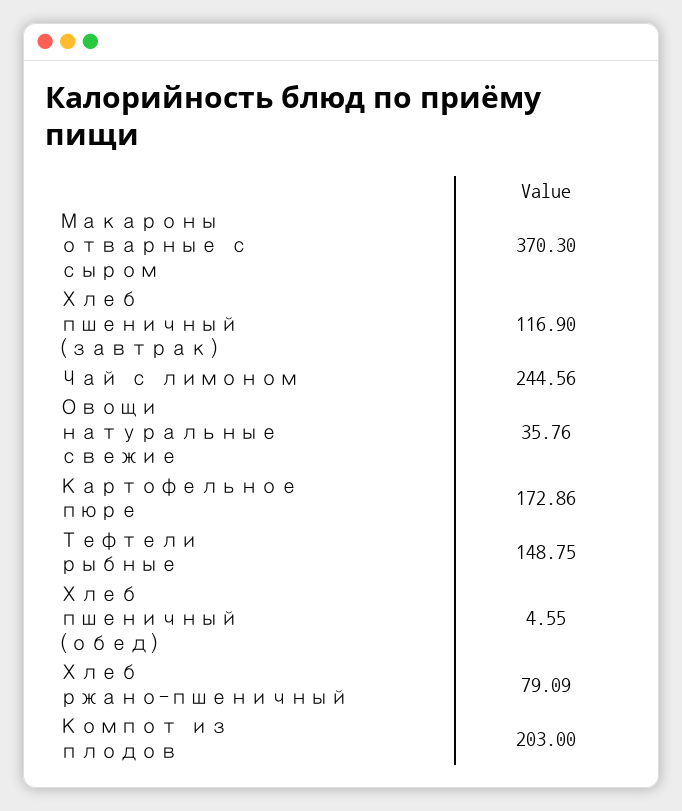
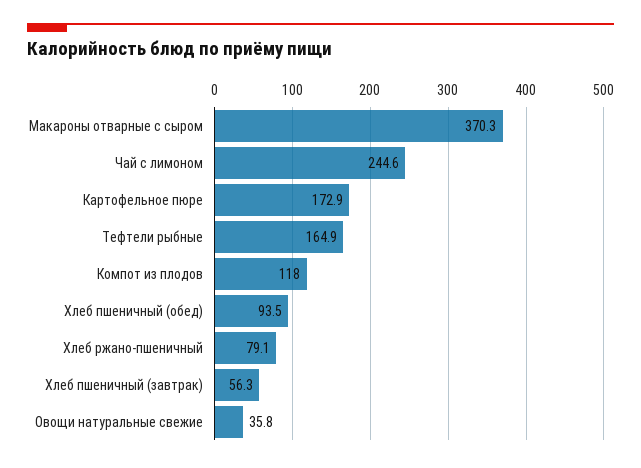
Хлеб пшеничный (завтрак): 116.9 -> 56.3
Тефтели рыбные: 148.75 -> 164.9
Хлеб пшеничный (обед): 4.55 -> 93.5
Компот из плодов: 203 -> 118

